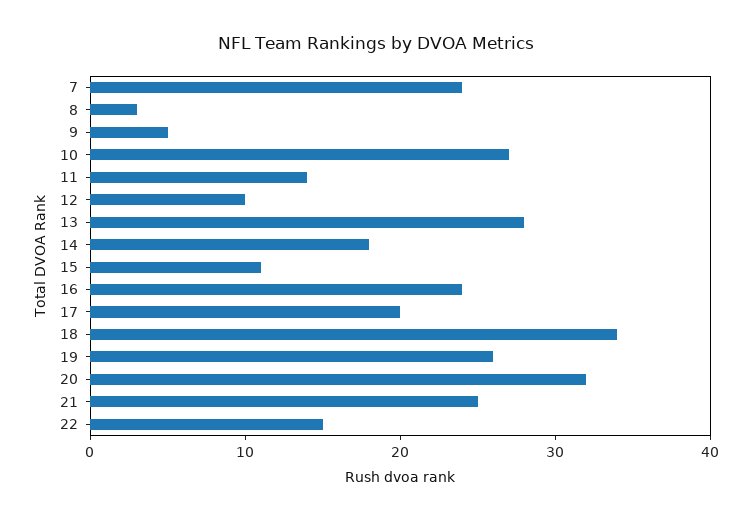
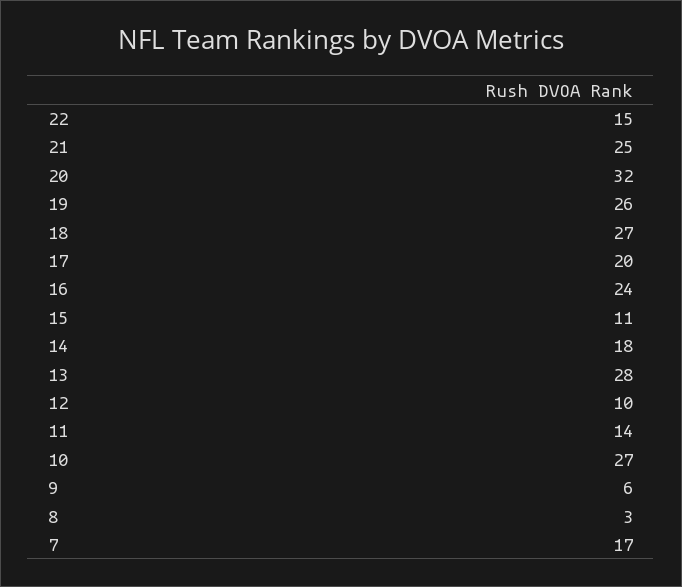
7: 24 -> 17
9: 5 -> 6
18: 34 -> 27

